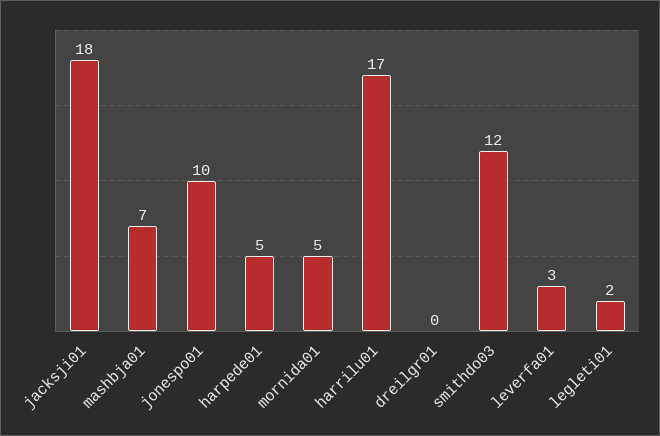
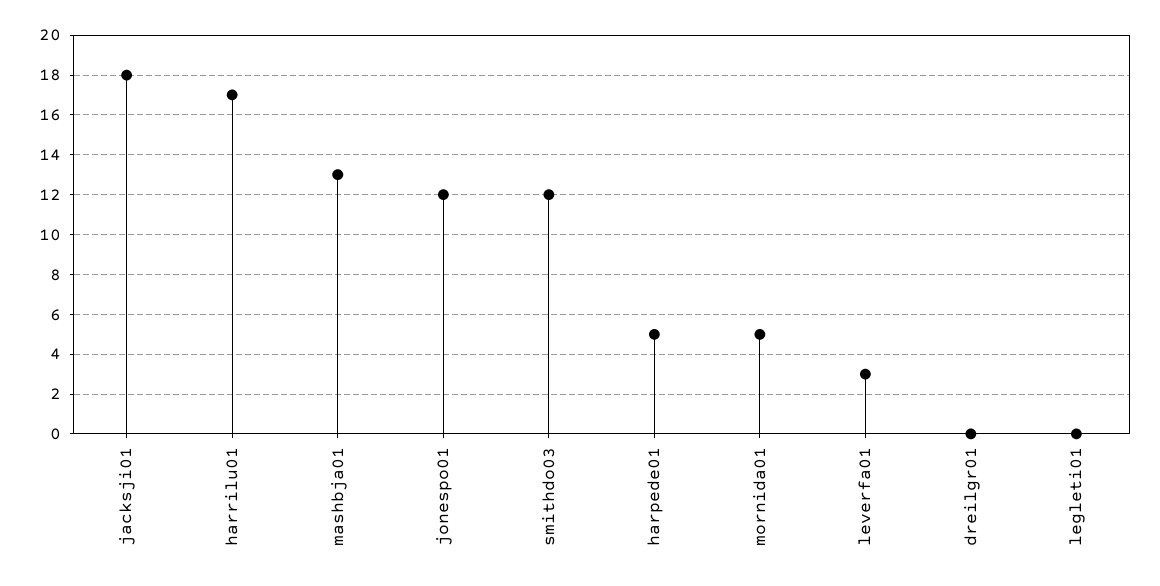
mashbja01: 7 -> 13
jonespo01: 10 -> 12
legleti01: 2 -> 0

